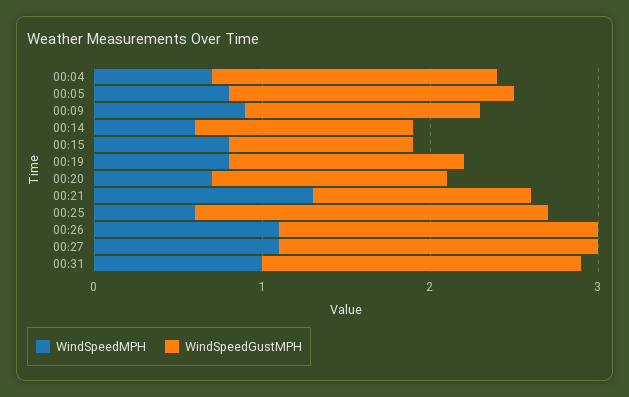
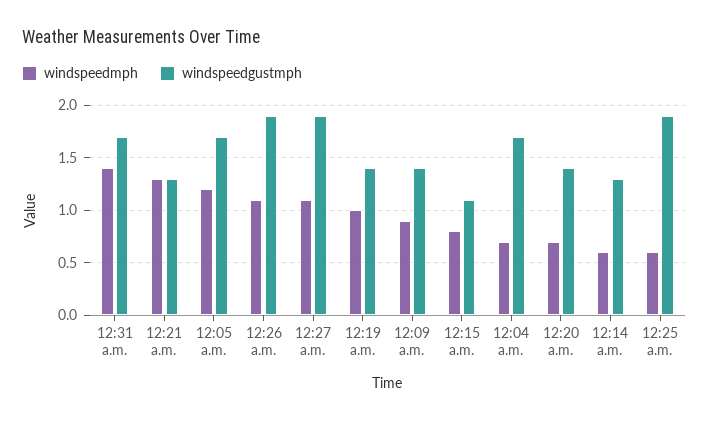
WindSpeedMPH, 00:05: 0.8 -> 1.2
WindSpeedMPH, 00:19: 0.8 -> 1
WindSpeedGustMPH, 00:25: 2.1 -> 1.9
WindSpeedMPH, 00:31: 1 -> 1.4
WindSpeedGustMPH, 00:31: 1.9 -> 1.7

